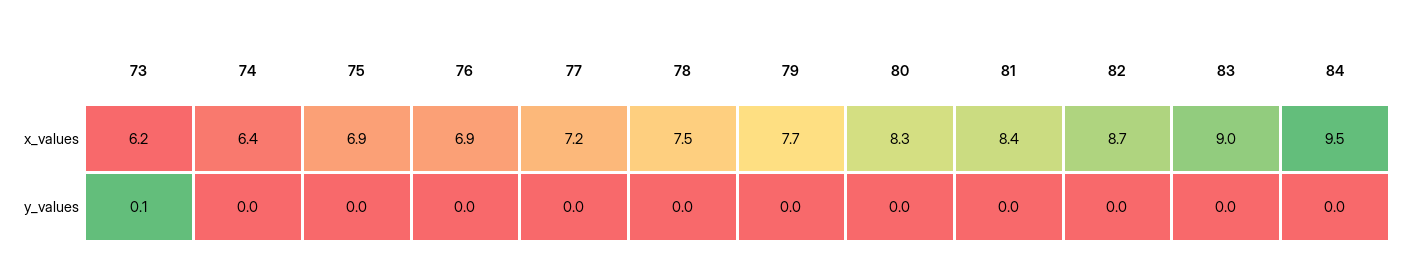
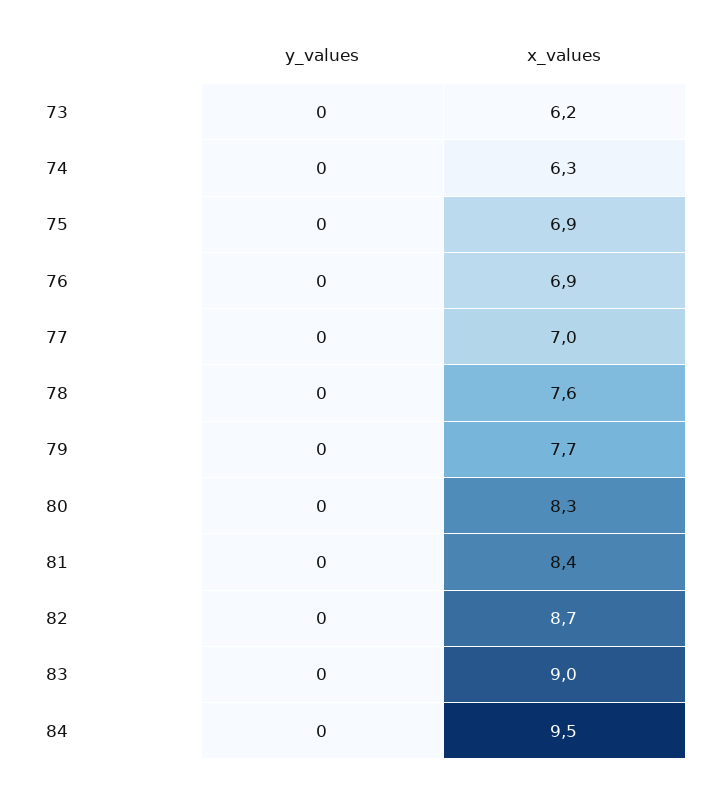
74, x_values: 6.4 -> 6.3
77, x_values: 7.2 -> 7
78, x_values: 7.5 -> 7.6
73, y_values: 0.1 -> 0

